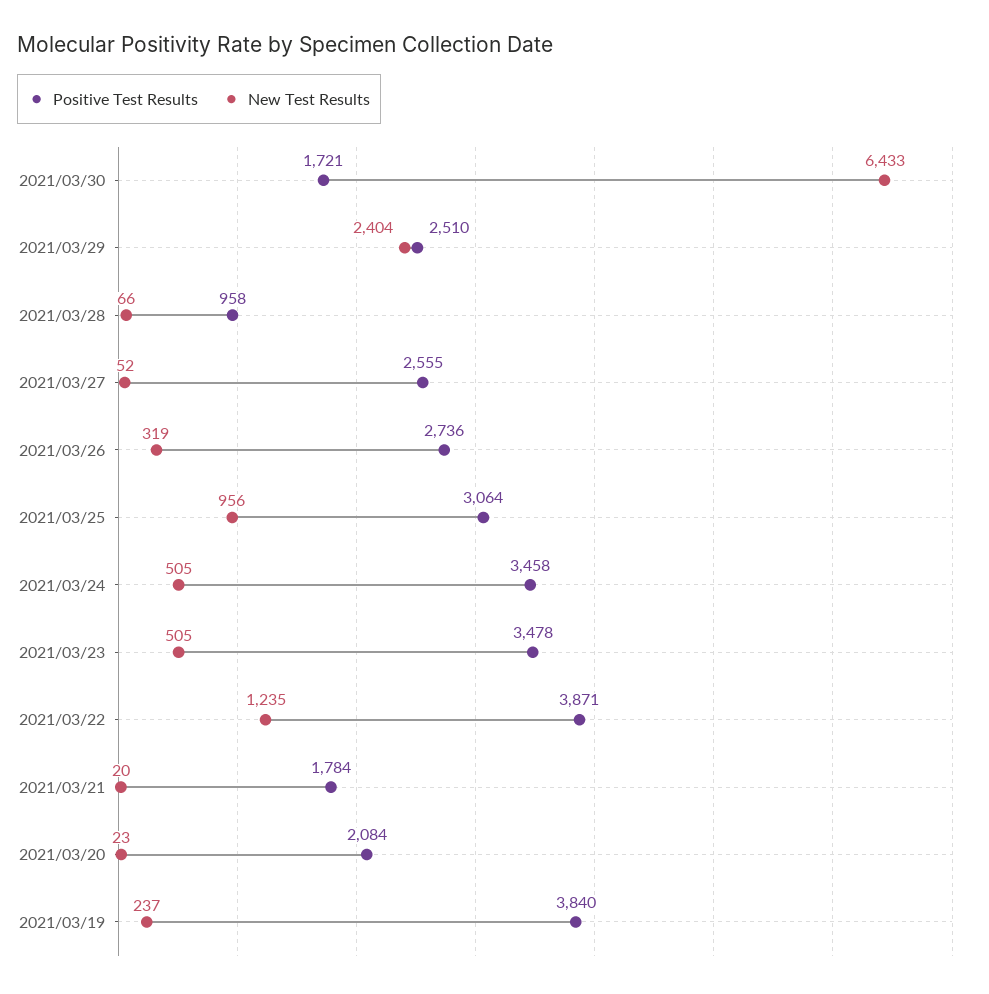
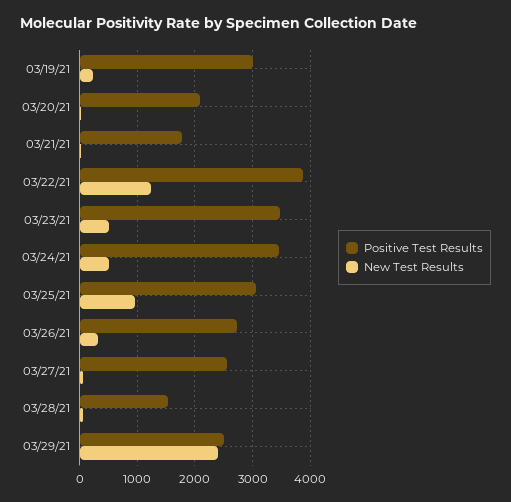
Positive Test Results, 2021/03/30: 1721 -> none
New Test Results, 2021/03/30: 6433 -> none
Positive Test Results, 2021/03/28: 958 -> 1600
Positive Test Results, 2021/03/19: 3840 -> 3000

